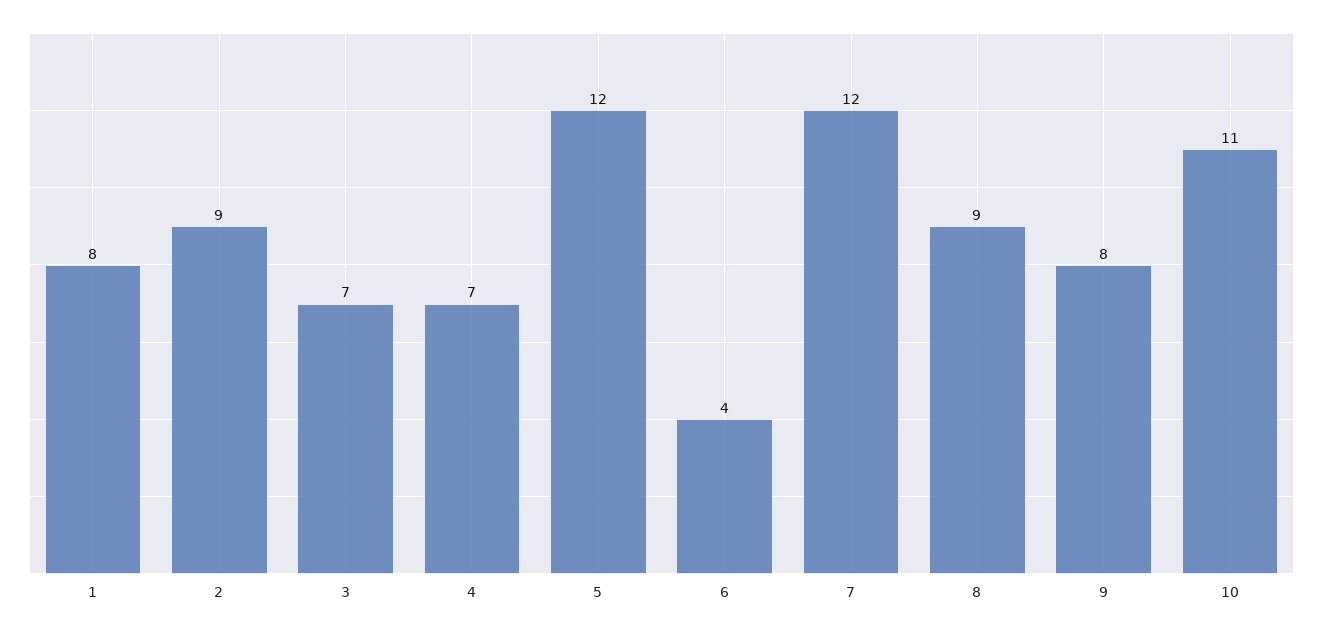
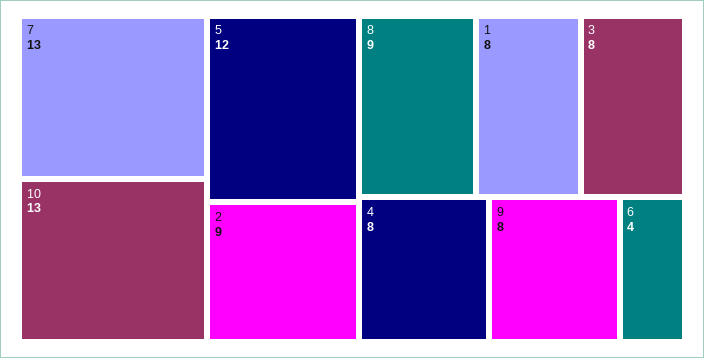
3: 7 -> 8
4: 7 -> 8
7: 12 -> 13
10: 11 -> 13

